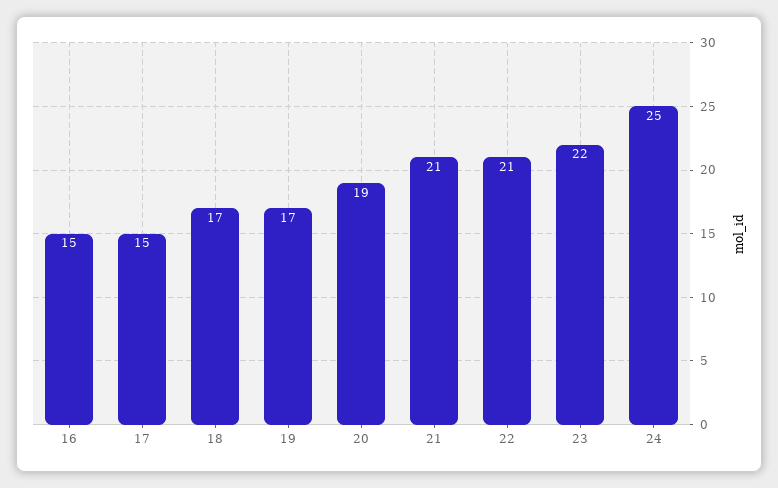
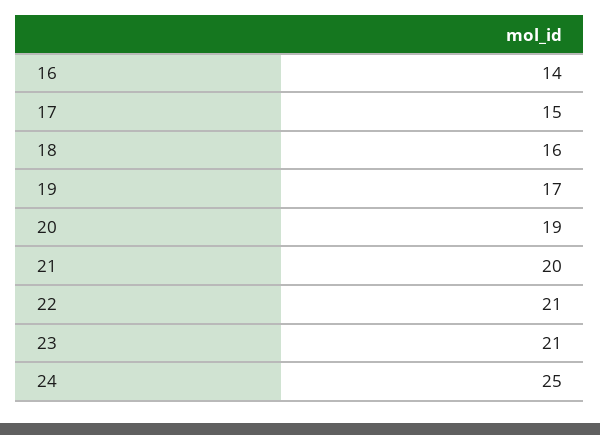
16: 15 -> 14
18: 17 -> 16
21: 21 -> 20
23: 22 -> 21

